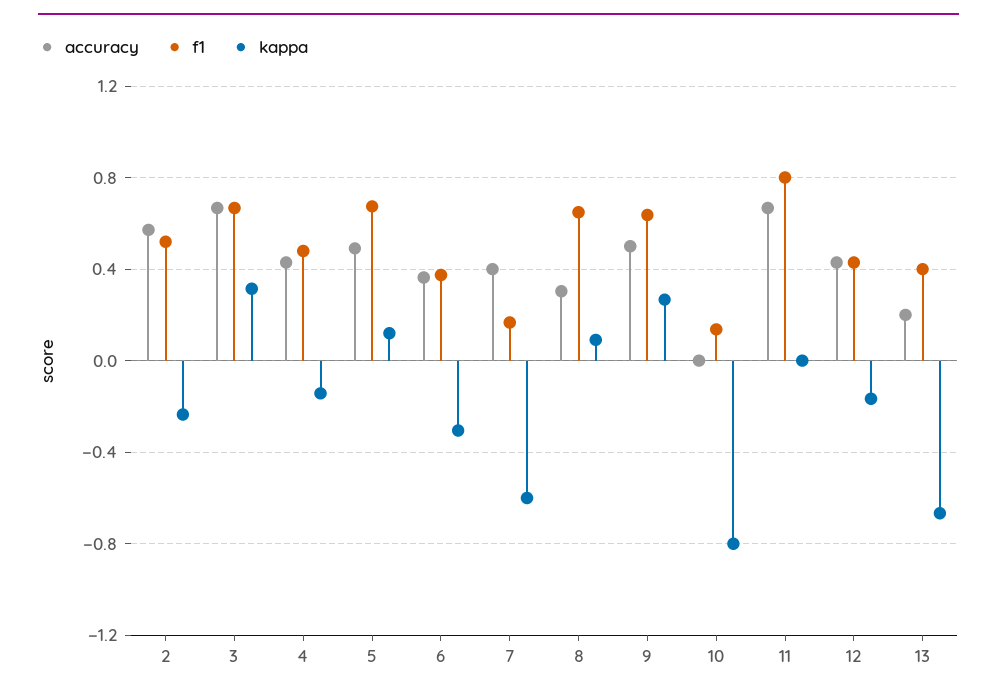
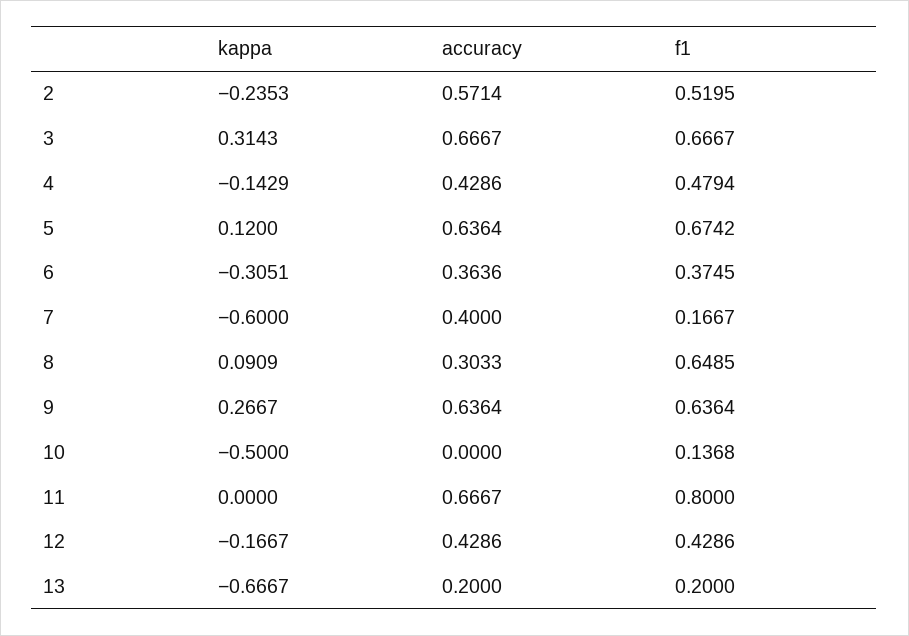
accuracy, 5: 0.5 -> 0.6364
accuracy, 9: 0.5 -> 0.6364
kappa, 10: -0.8 -> -0.5
f1, 13: 0.4 -> 0.2

